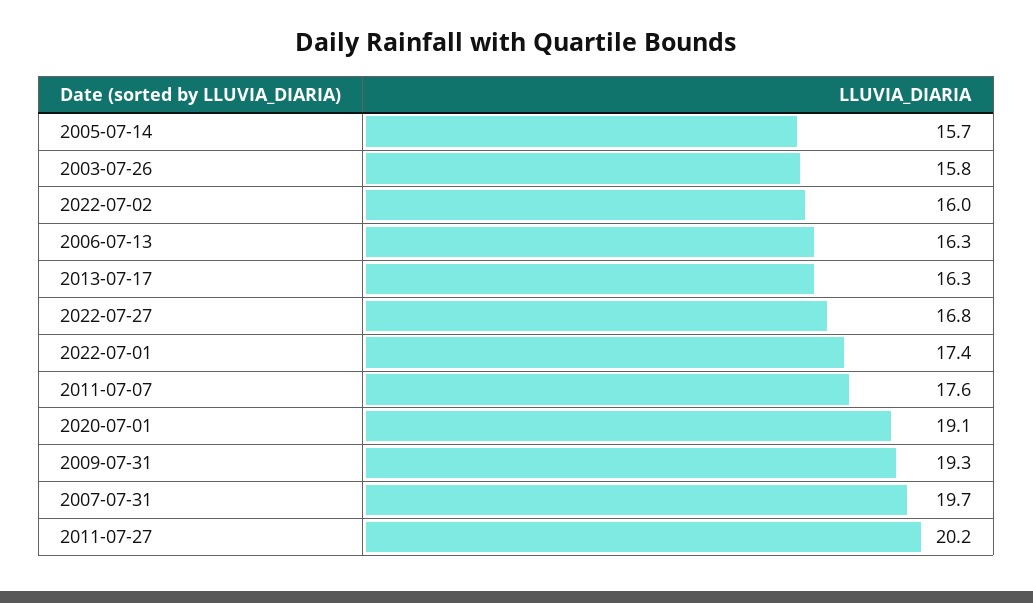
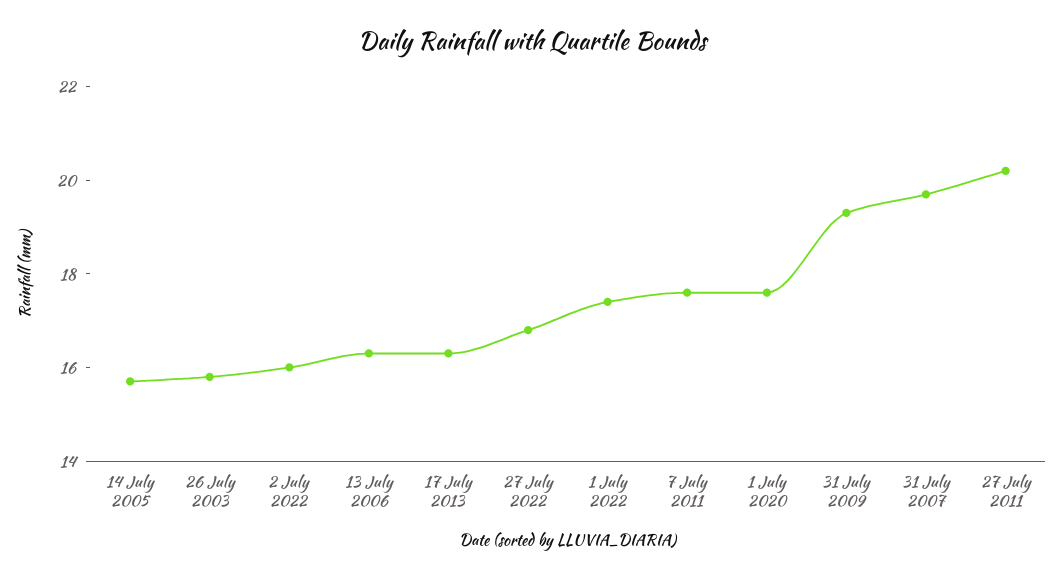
2020-07-01: 19.1 -> 17.5

